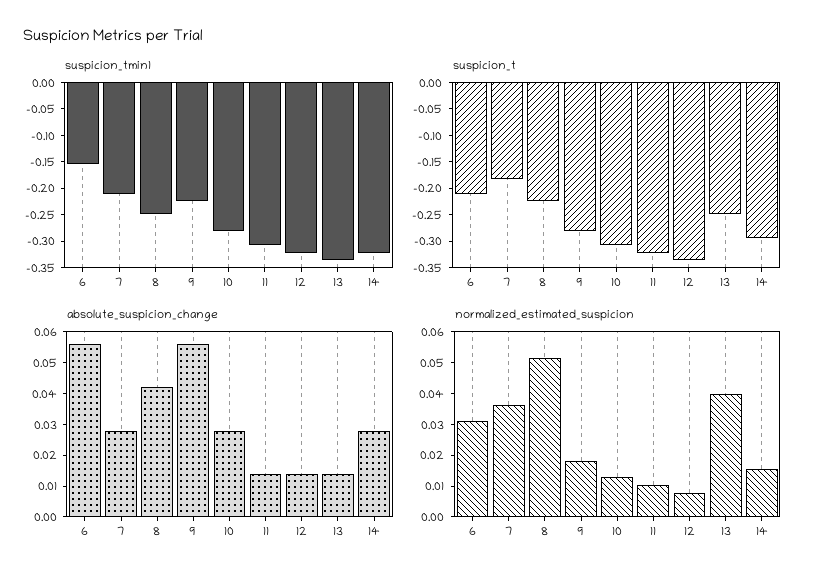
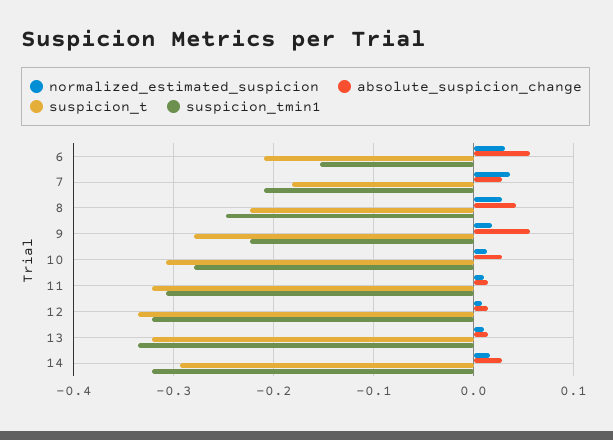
suspicion_t, 13: -0.25 -> -0.32
normalized_estimated_suspicion, 8: 0.05 -> 0.03
normalized_estimated_suspicion, 13: 0.04 -> 0.01

